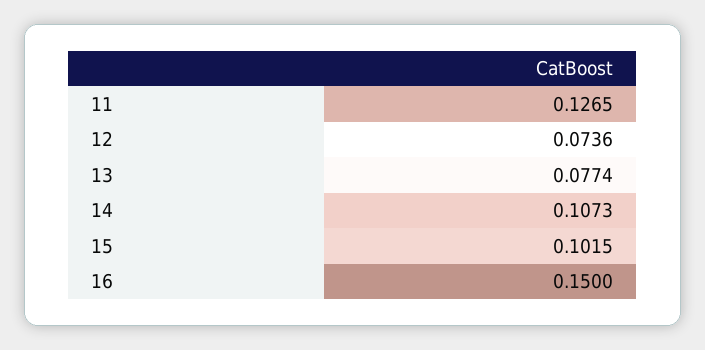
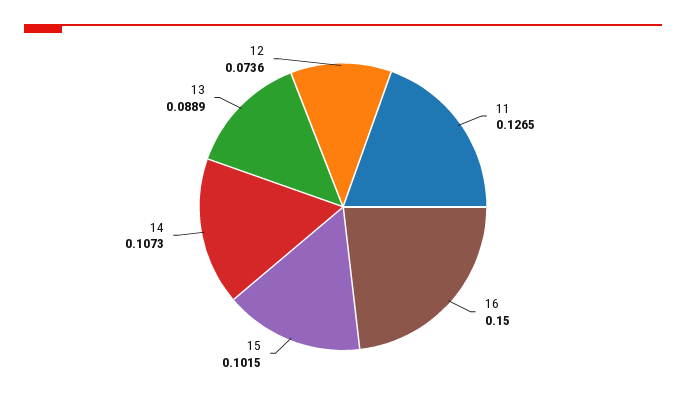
13: 0.0774 -> 0.0889

